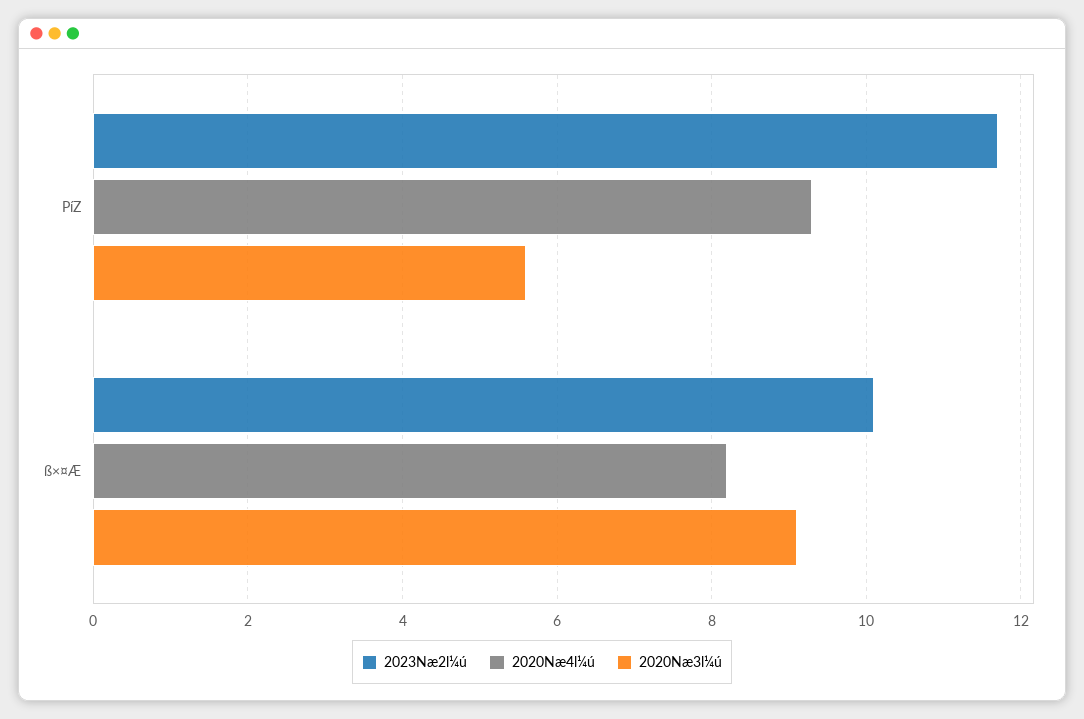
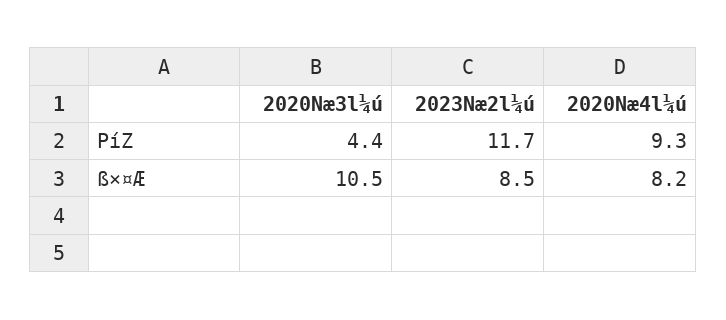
2020Næ3l¼ú, PíZ: 5.5 -> 4.4
2023Næ2l¼ú, ß×¤Æ: 10 -> 8.5
2020Næ3l¼ú, ß×¤Æ: 9 -> 10.5

